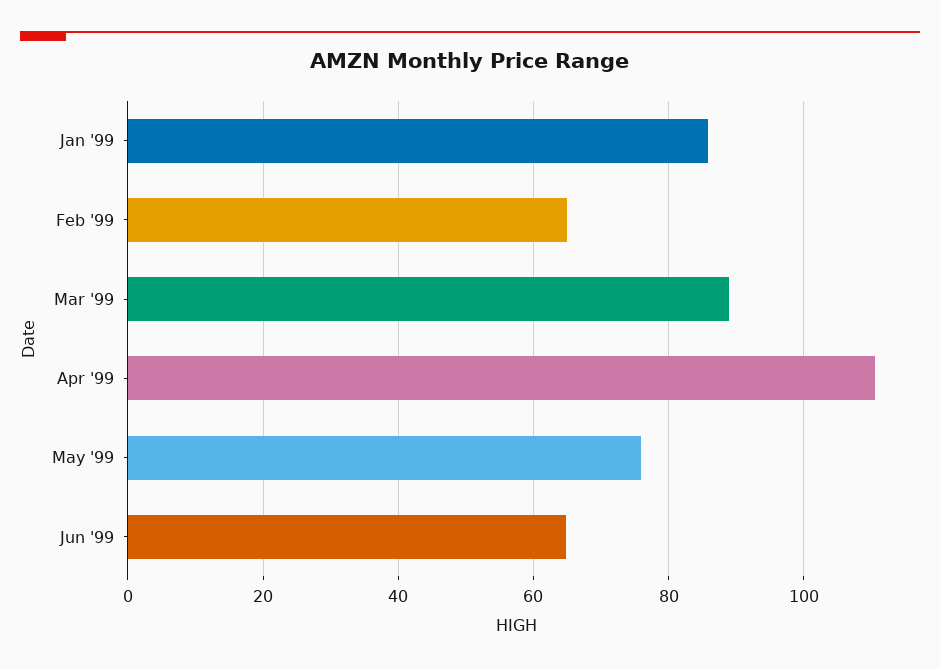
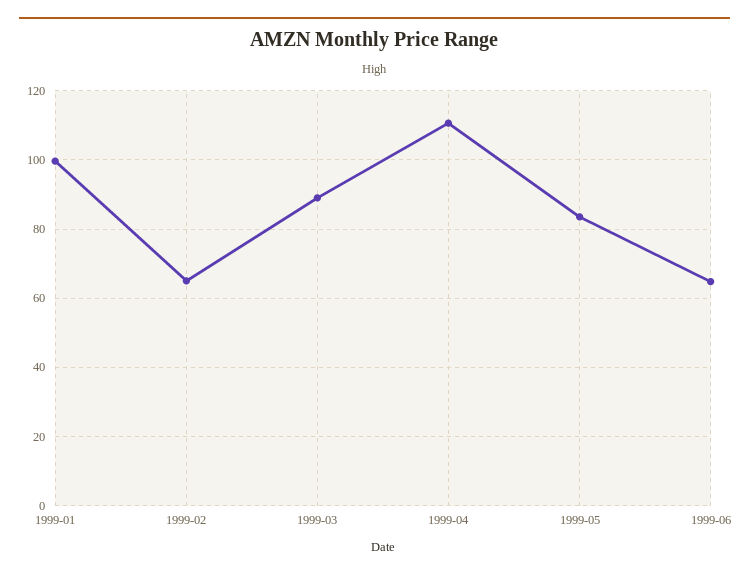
Jan '99: 86 -> 100
May '99: 76 -> 84

